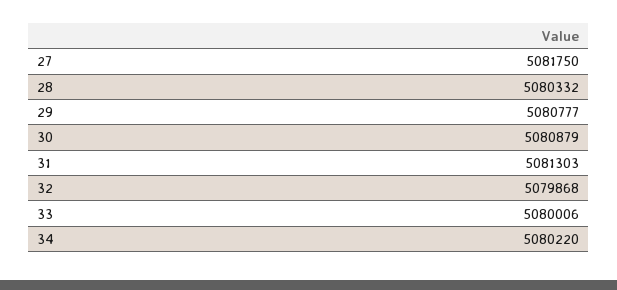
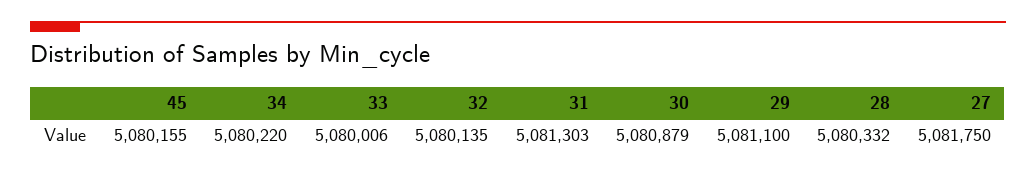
29: 5080777 -> 5081100
32: 5079868 -> 5080135
45: none -> 5080155

